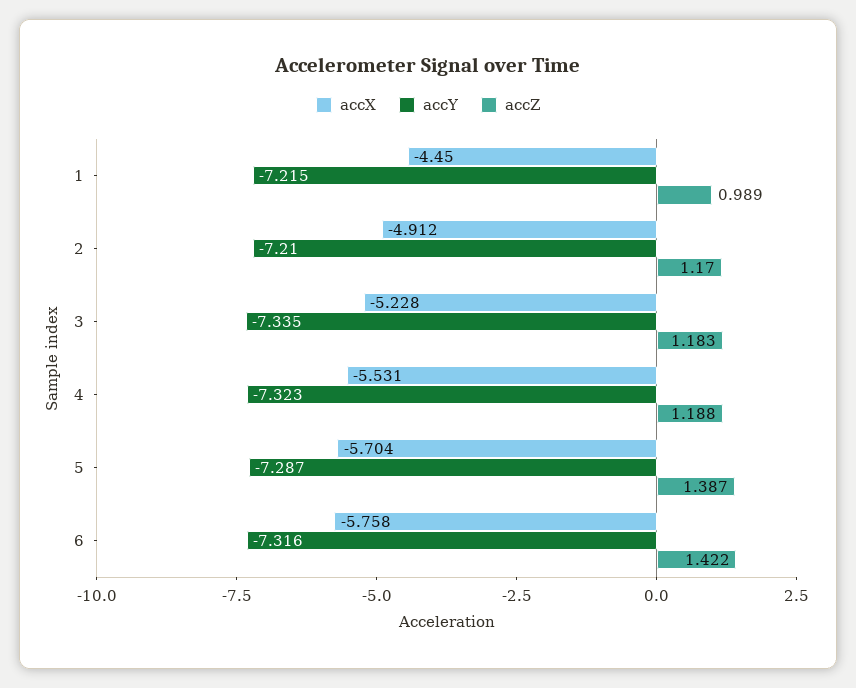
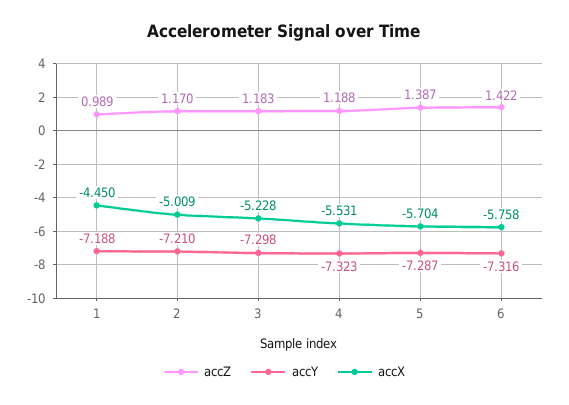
accY, 1: -7.215 -> -7.188
accX, 2: -4.912 -> -5.009
accY, 3: -7.335 -> -7.298

